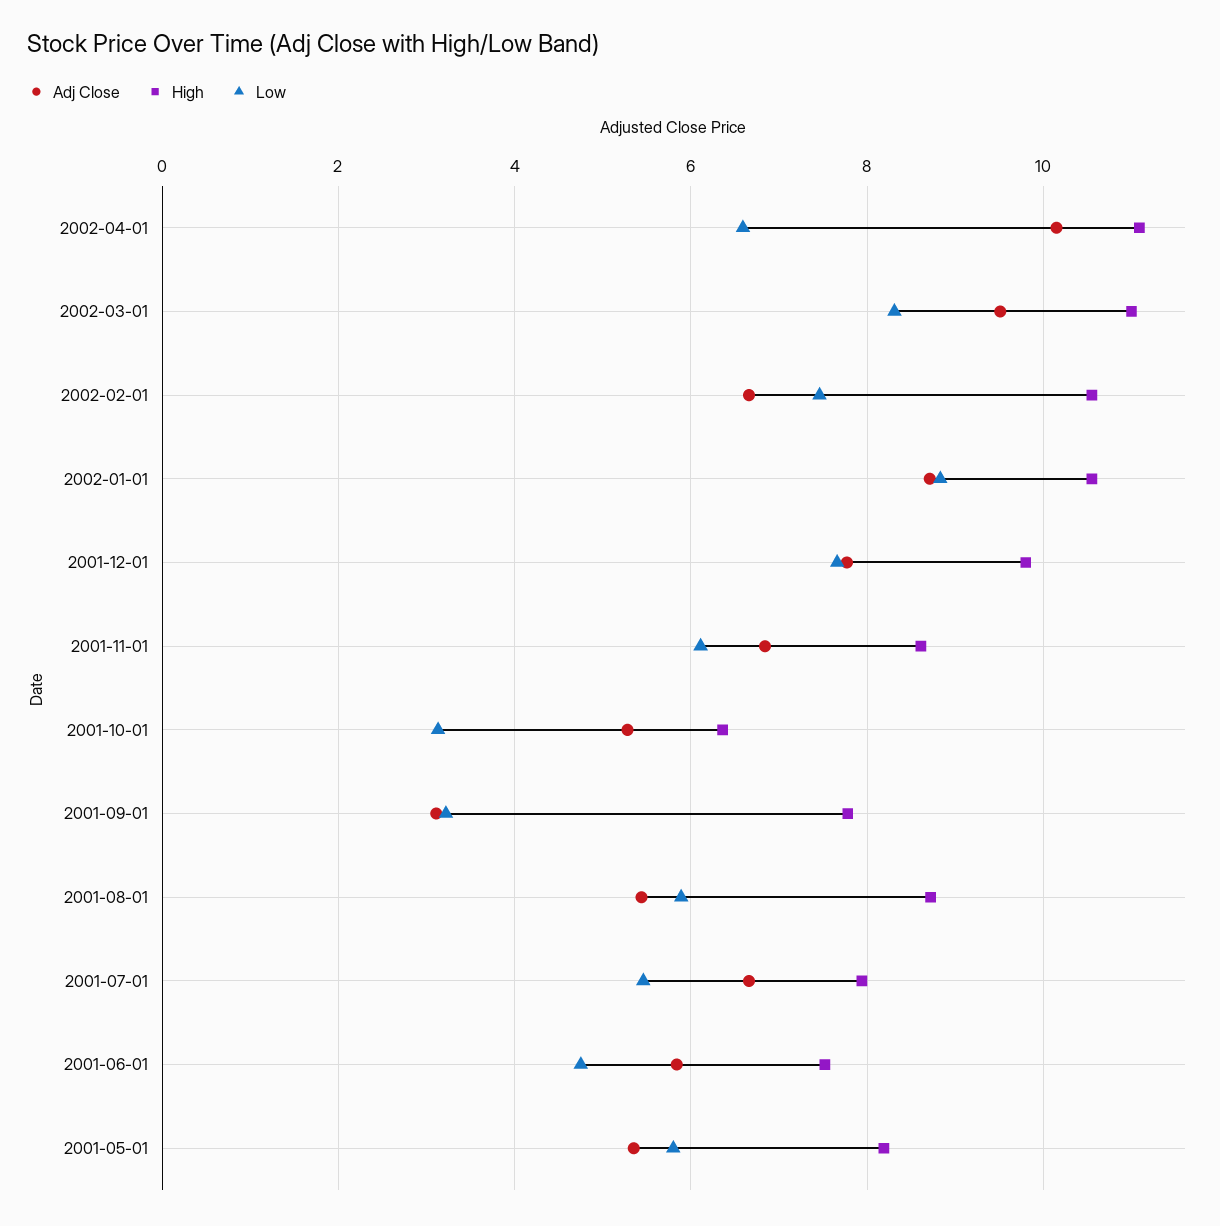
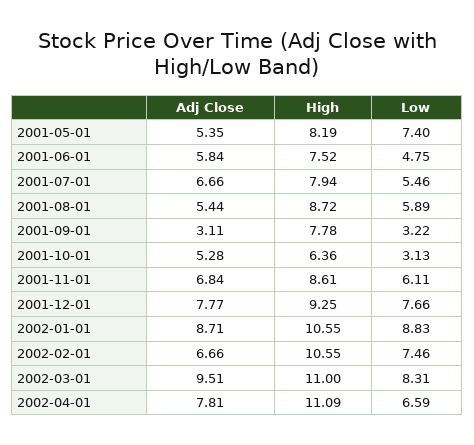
Adj Close, 2002-04-01: 10.2 -> 7.81
High, 2001-12-01: 9.8 -> 9.25
Low, 2001-05-01: 5.8 -> 7.4

